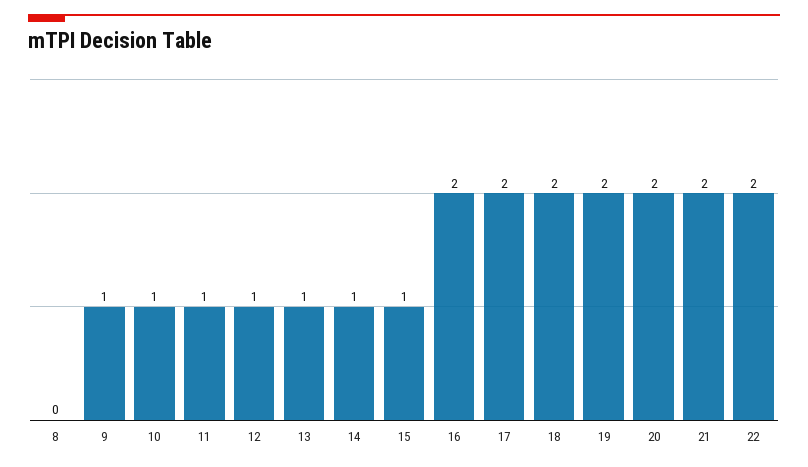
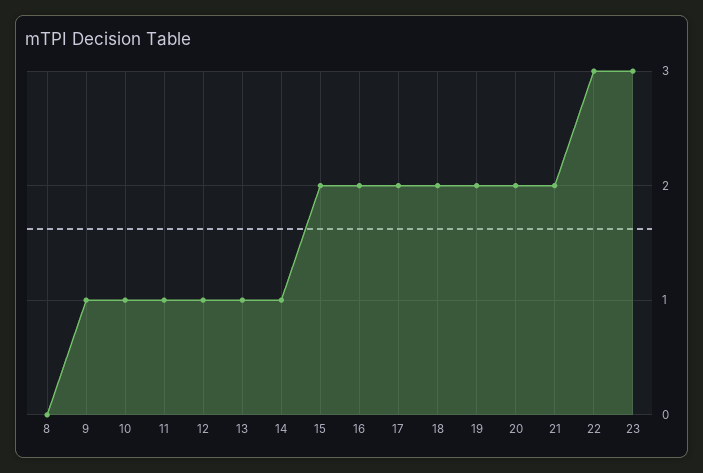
15: 1 -> 2
22: 2 -> 3
23: none -> 3

